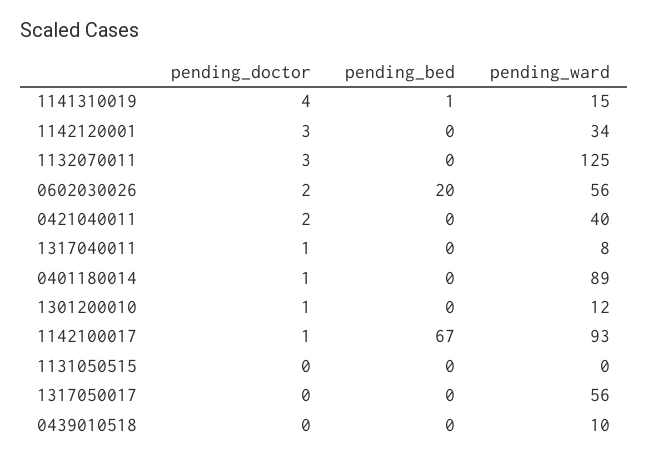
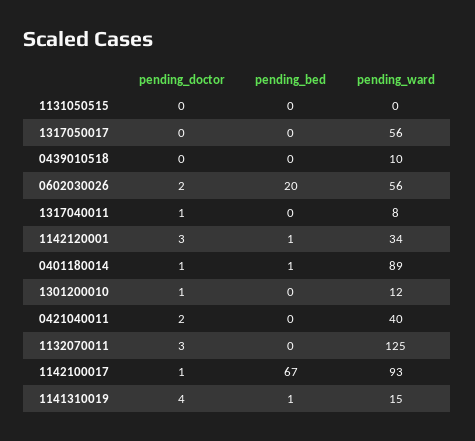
pending_bed, 1142120001: 0 -> 1
pending_bed, 0401180014: 0 -> 1

